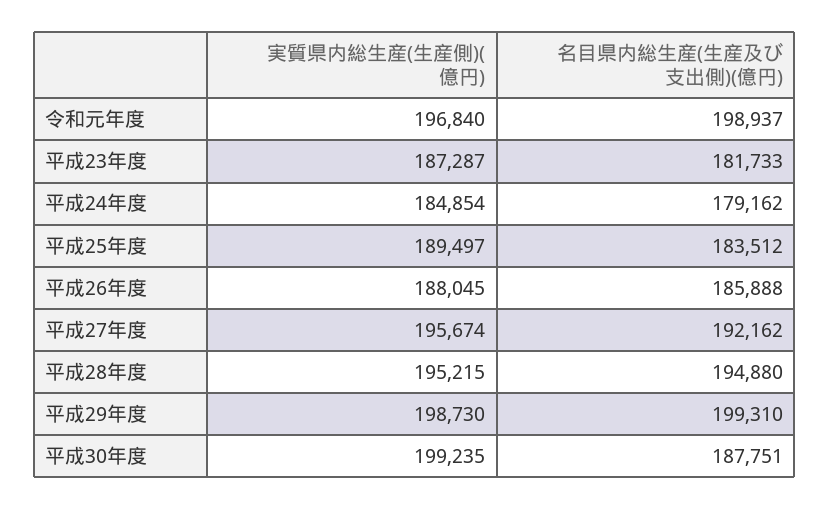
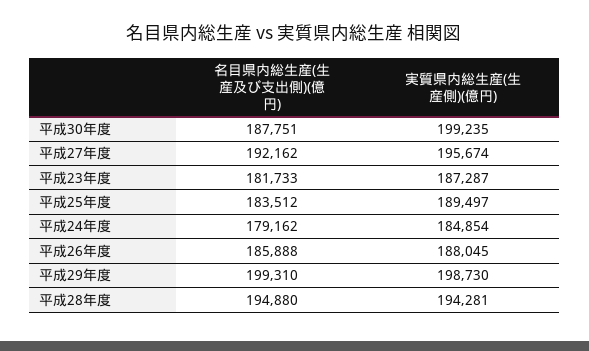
実質県内総生産(生産側)(億円), 令和元年度: 196840 -> none
名目県内総生産(生産及び支出側)(億円), 令和元年度: 198937 -> none
実質県内総生産(生産側)(億円), 平成28年度: 195215 -> 194281

